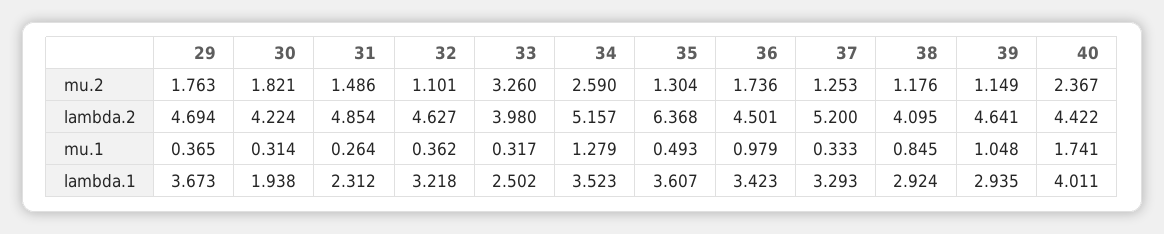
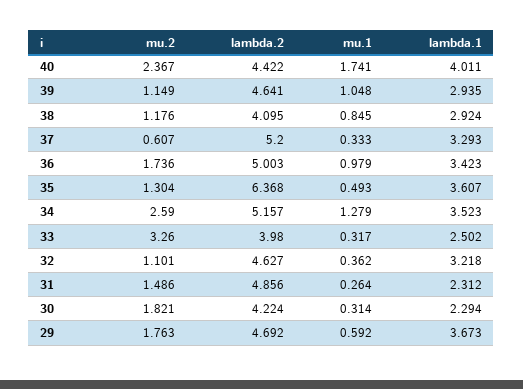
37, mu.2: 1.253 -> 0.607
29, lambda.2: 4.694 -> 4.692
31, lambda.2: 4.854 -> 4.856
36, lambda.2: 4.501 -> 5.003
29, mu.1: 0.365 -> 0.592
30, lambda.1: 1.938 -> 2.294

